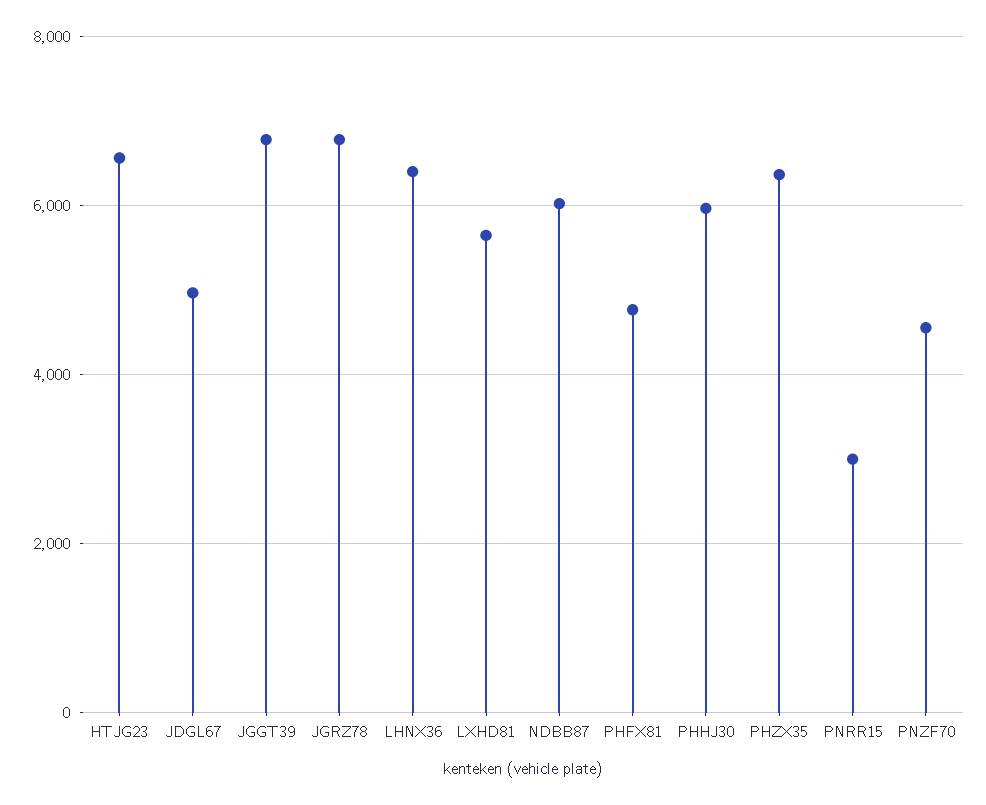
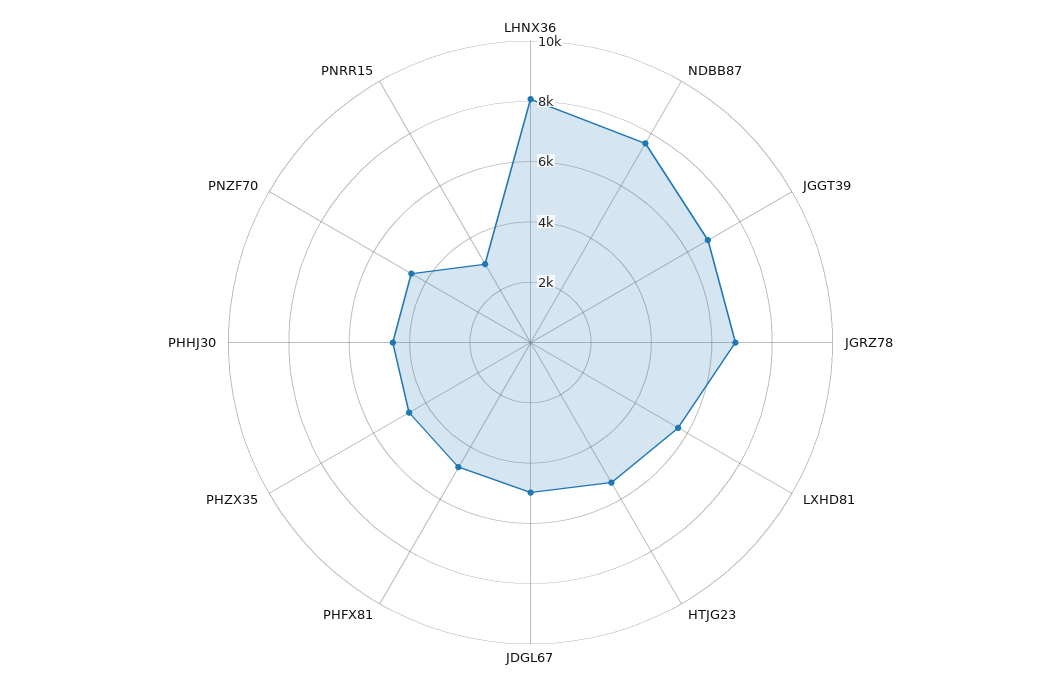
HTJG23: 6600 -> 5500
LHNX36: 6400 -> 8000
NDBB87: 6000 -> 7500
PHHJ30: 6000 -> 4500
PHZX35: 6400 -> 4500

